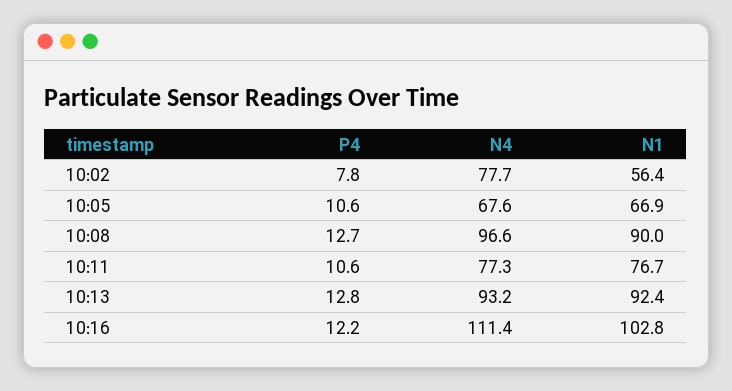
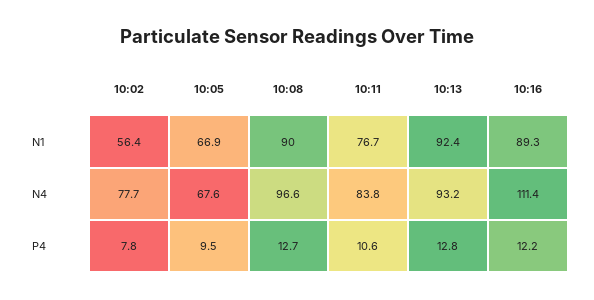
P4, 10:05: 10.6 -> 9.5
N4, 10:11: 77.3 -> 83.8
N1, 10:16: 102.8 -> 89.3

